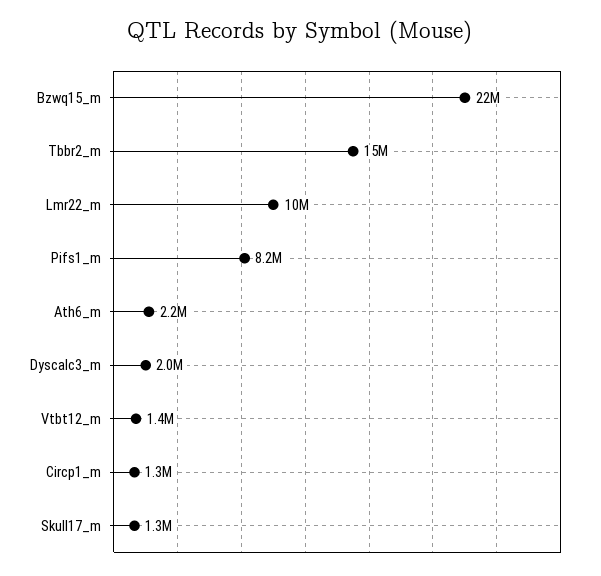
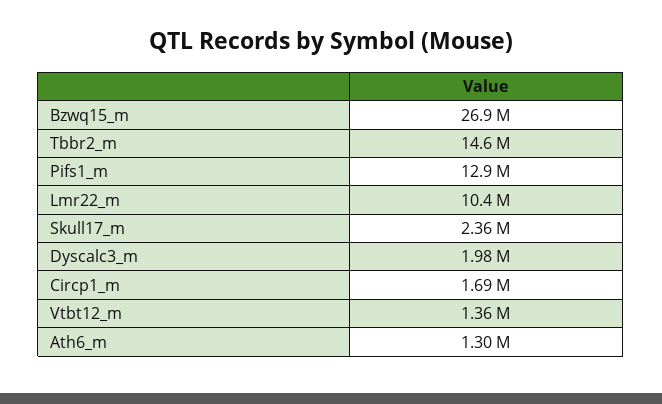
Bzwq15_m: 22000000 -> 26900000
Pifs1_m: 8200000 -> 12900000
Ath6_m: 2200000 -> 1300000
Circp1_m: 1300000 -> 1690000
Skull17_m: 1300000 -> 2360000

